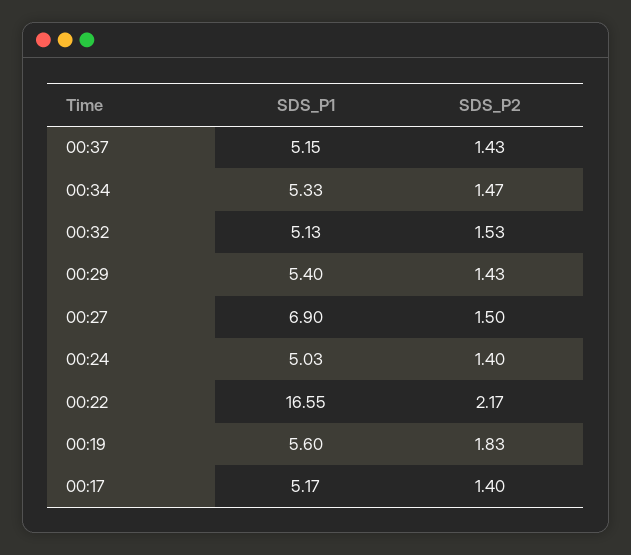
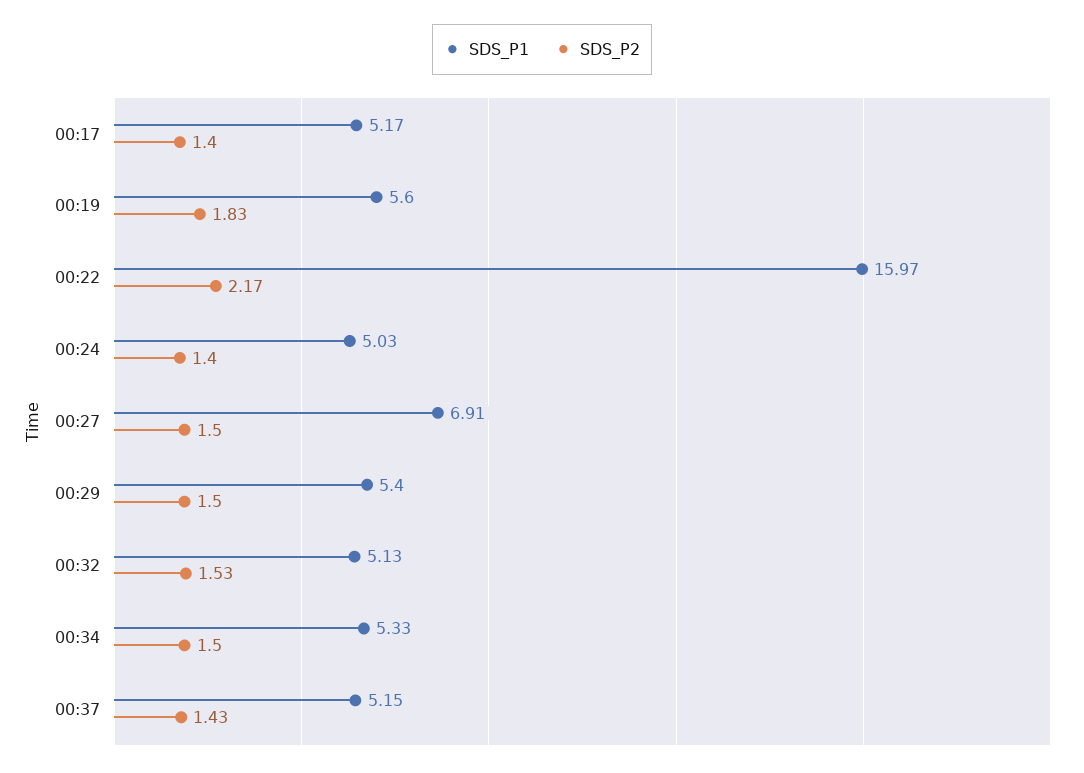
SDS_P2, 00:34: 1.47 -> 1.5
SDS_P2, 00:29: 1.43 -> 1.5
SDS_P1, 00:27: 6.9 -> 6.91
SDS_P1, 00:22: 16.55 -> 15.97

